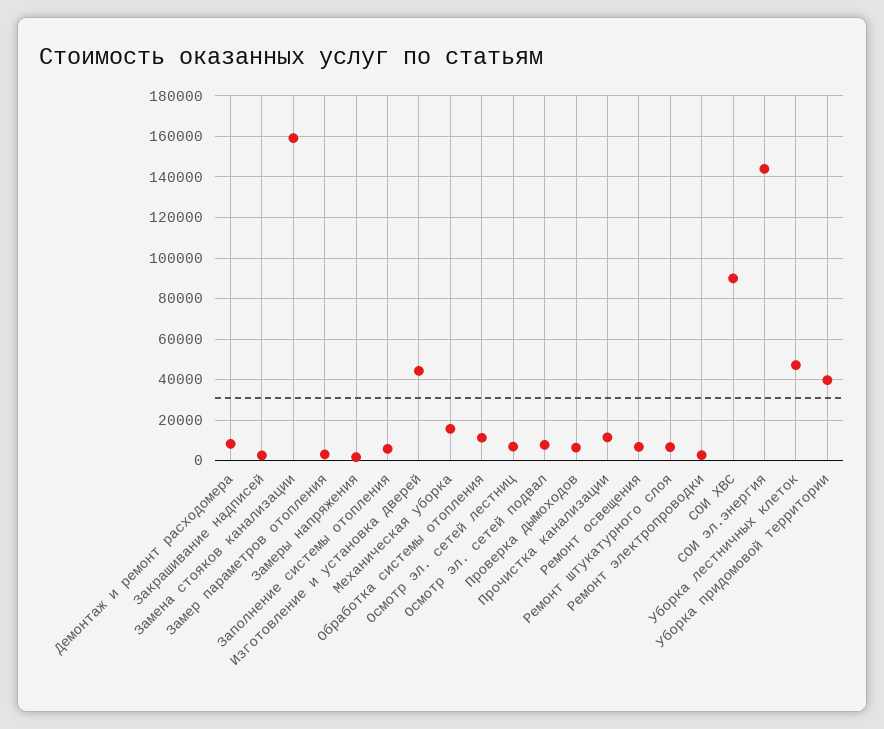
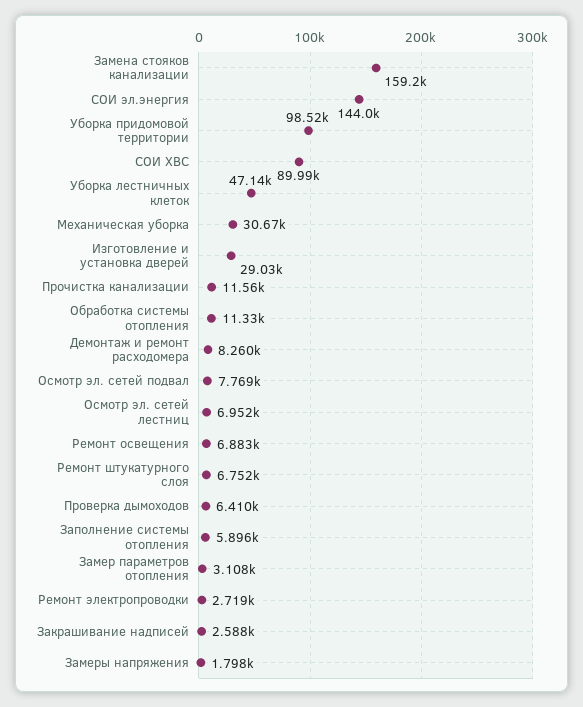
Изготовление и установка дверей: 45000 -> 29030
Механическая уборка: 15000 -> 30670
Уборка придомовой территории: 40000 -> 98520

